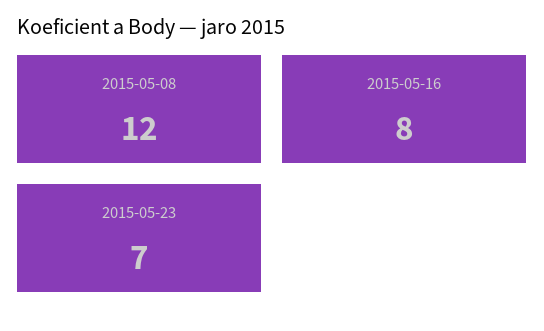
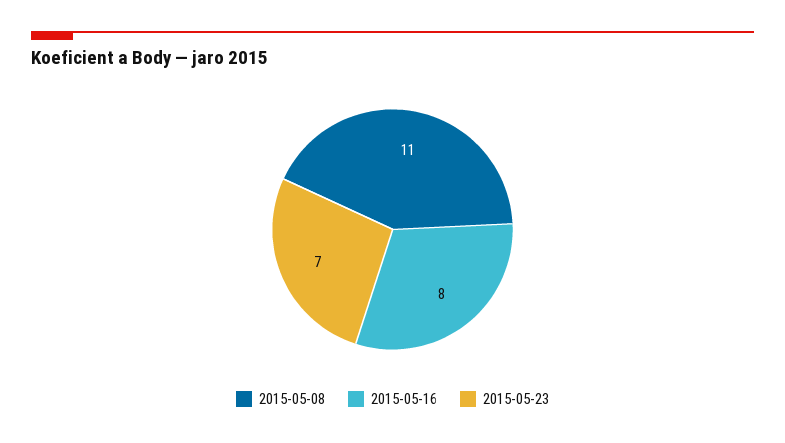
2015-05-08: 12 -> 11

